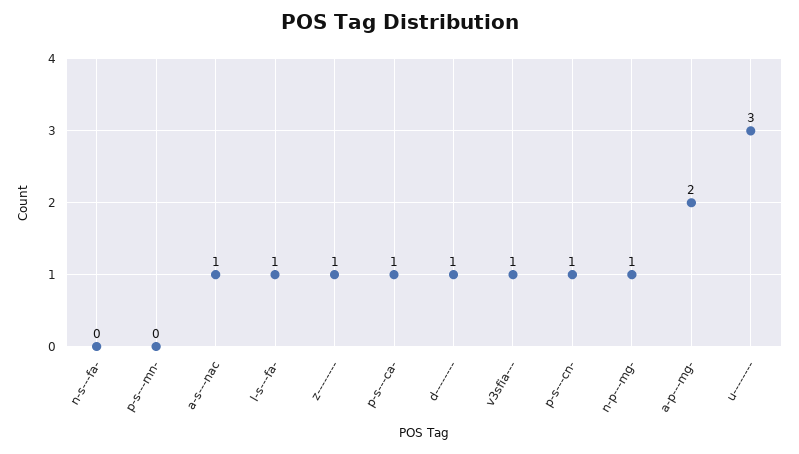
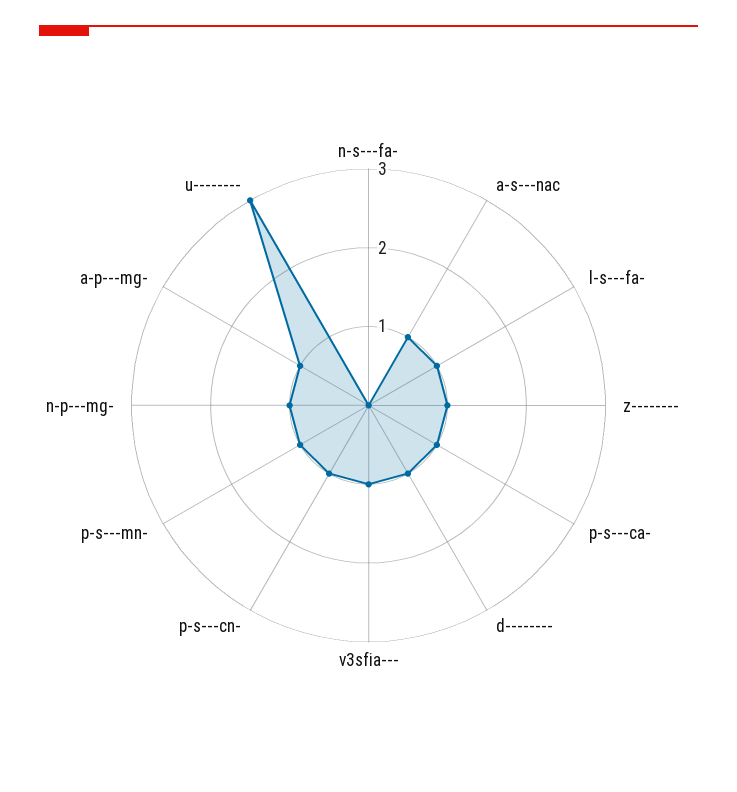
p-s---mn-: 0 -> 1
a-p---mg-: 2 -> 1

